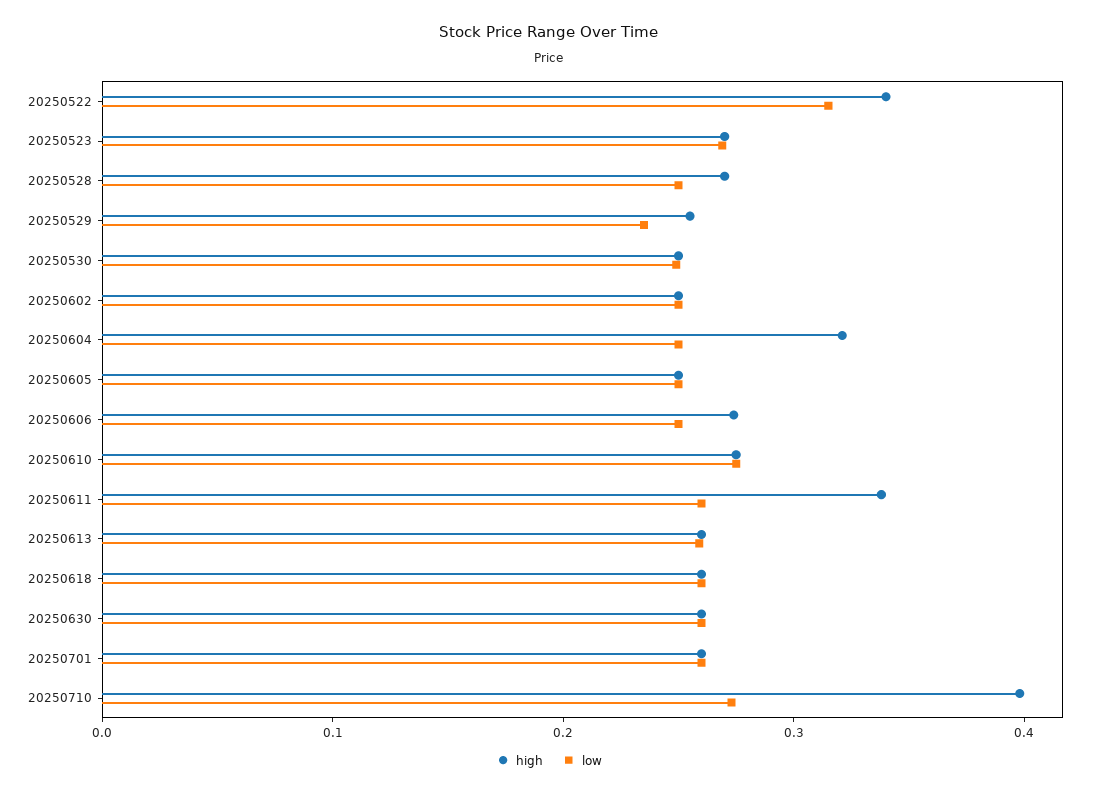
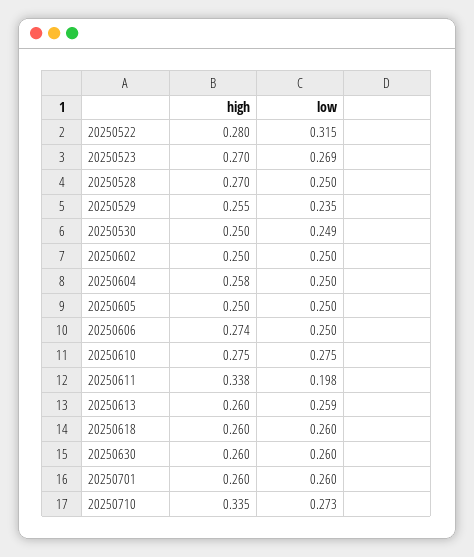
high, 20250522: 0.34 -> 0.28
high, 20250604: 0.32 -> 0.258
low, 20250611: 0.26 -> 0.198
high, 20250710: 0.4 -> 0.335

